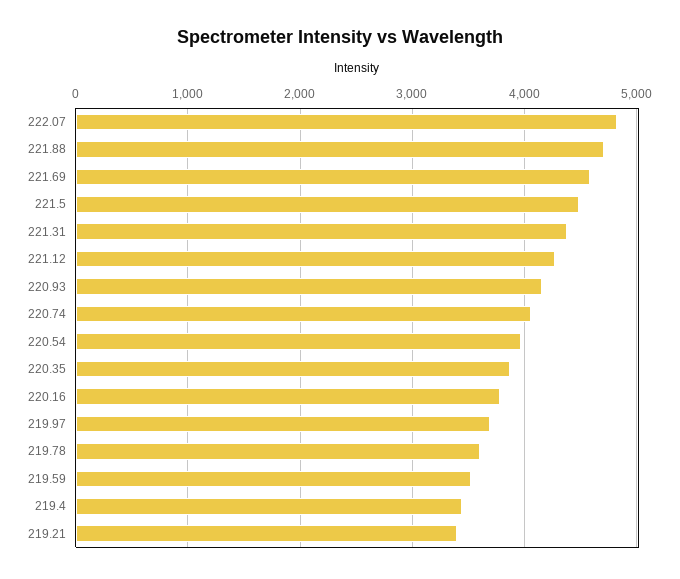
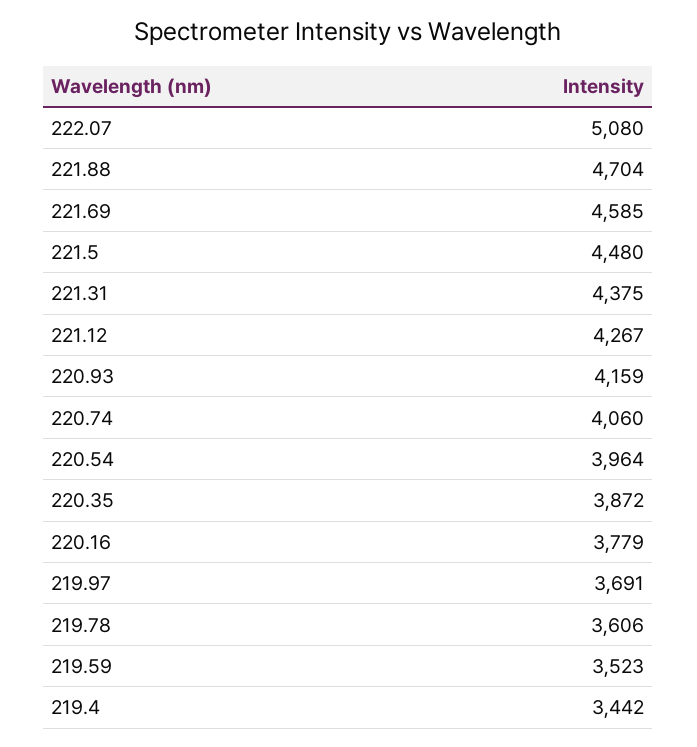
222.07: 4800 -> 5080
219.21: 3400 -> none

